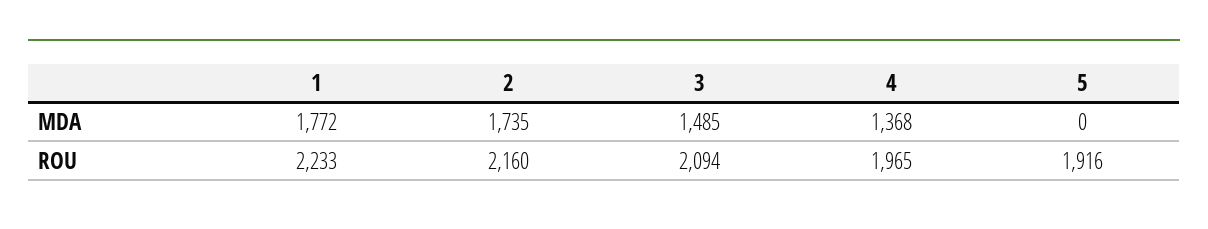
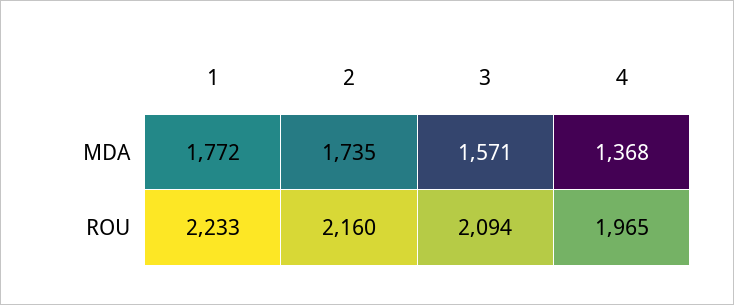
3, MDA: 1485 -> 1571
5, MDA: 0 -> none
5, ROU: 1916 -> none

